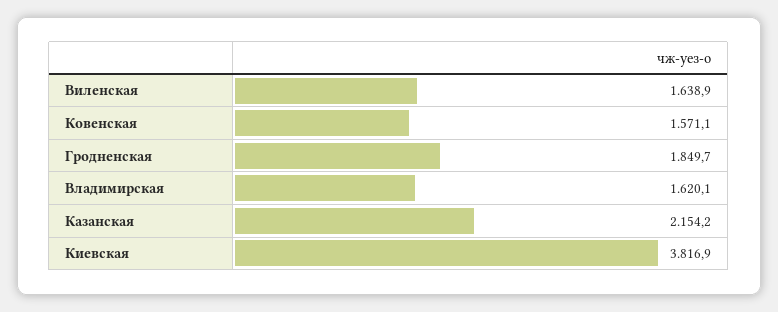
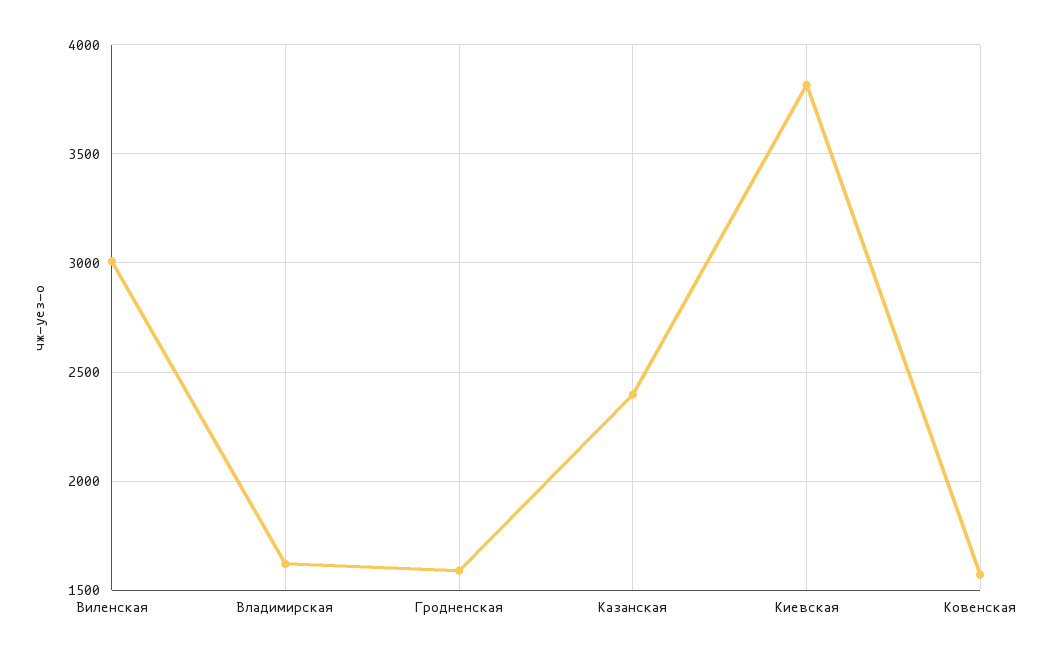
Виленская: 1638.9 -> 3000
Гродненская: 1849.7 -> 1600
Казанская: 2154.2 -> 2400

